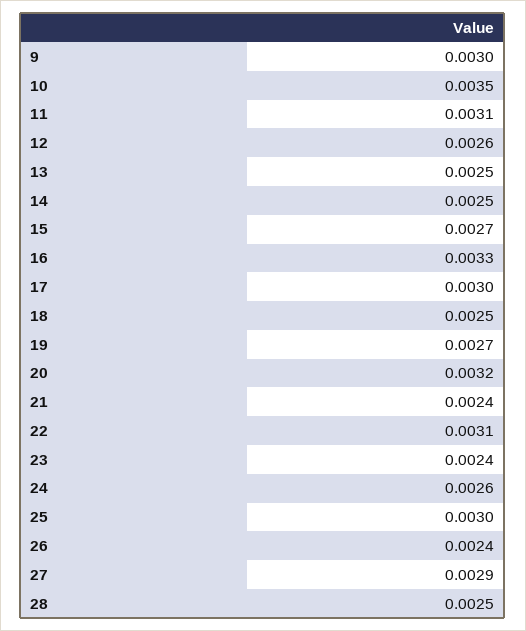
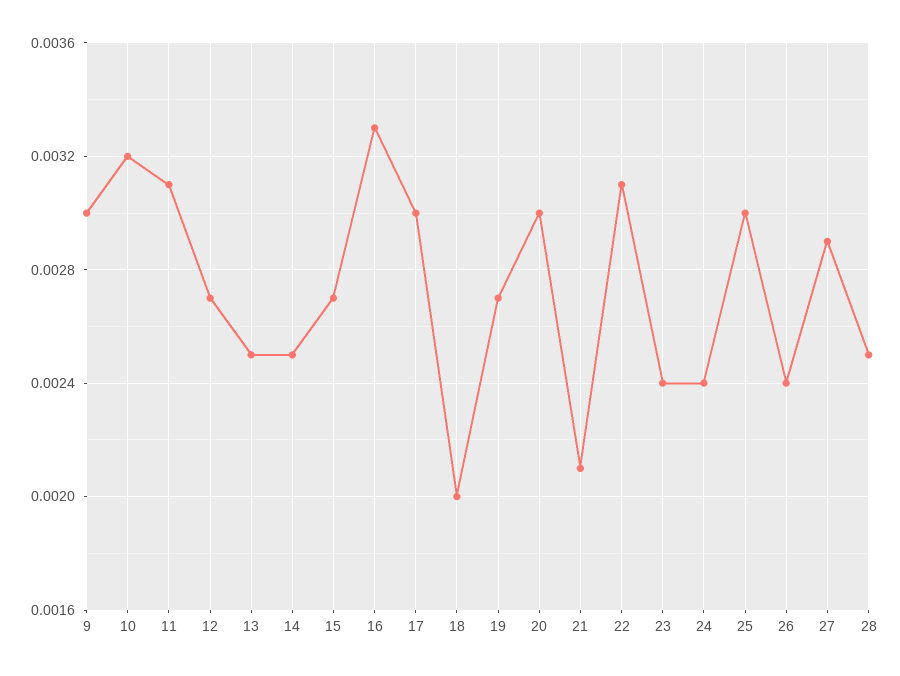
10: 0.0035 -> 0.0032
12: 0.0026 -> 0.0027
18: 0.0025 -> 0.002
20: 0.0032 -> 0.003
21: 0.0024 -> 0.0021
24: 0.0026 -> 0.0024

